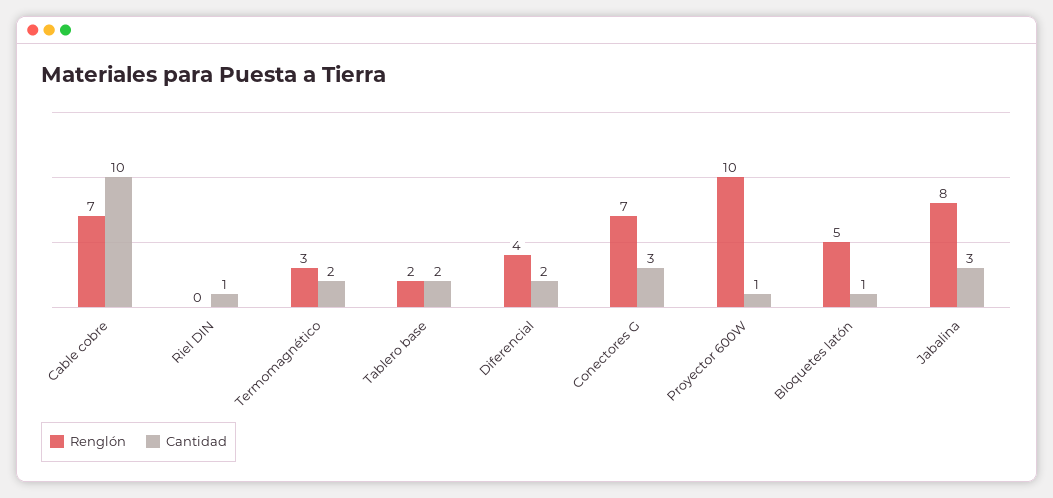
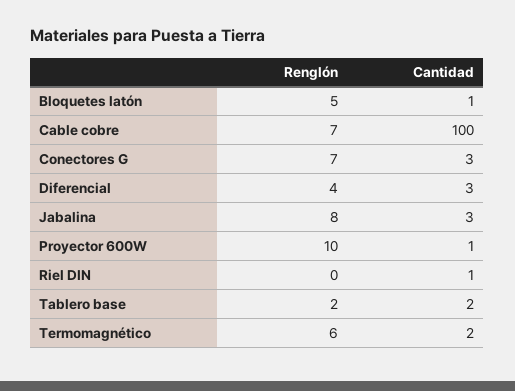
Cantidad, Cable cobre: 10 -> 100
Renglón, Termomagnético: 3 -> 6
Cantidad, Diferencial: 2 -> 3

